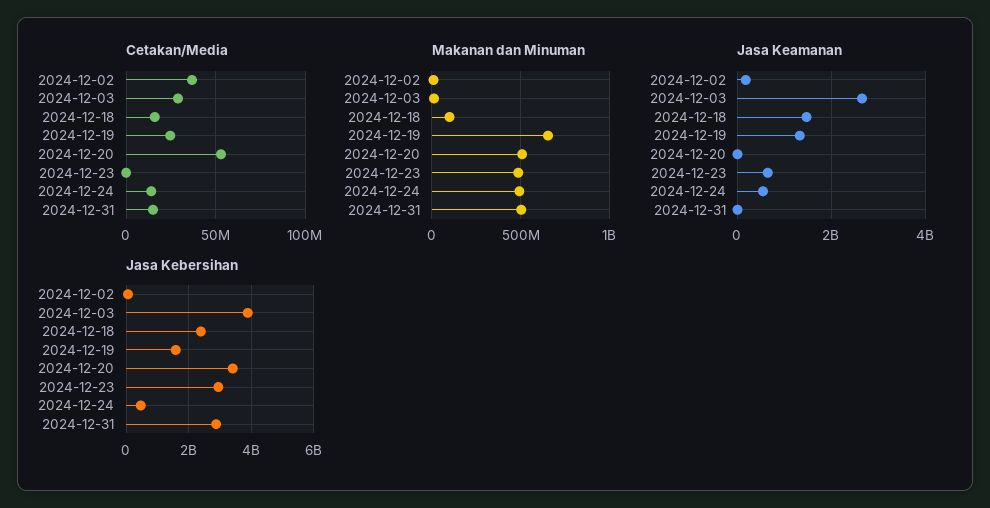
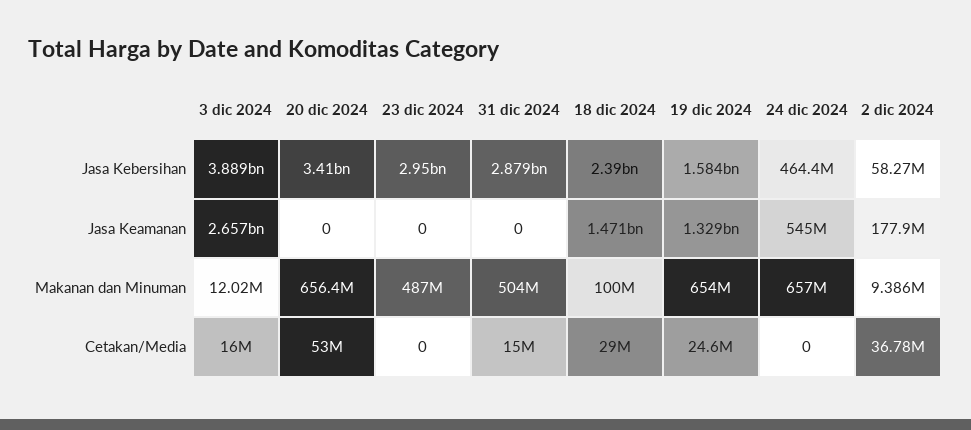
Cetakan/Media, 2024-12-03: 30000000 -> 16000000
Cetakan/Media, 2024-12-18: 15000000 -> 29000000
Cetakan/Media, 2024-12-24: 15000000 -> 0
Makanan dan Minuman, 2024-12-20: 500000000 -> 656400000
Makanan dan Minuman, 2024-12-24: 500000000 -> 657000000
Jasa Keamanan, 2024-12-23: 600000000 -> 0

